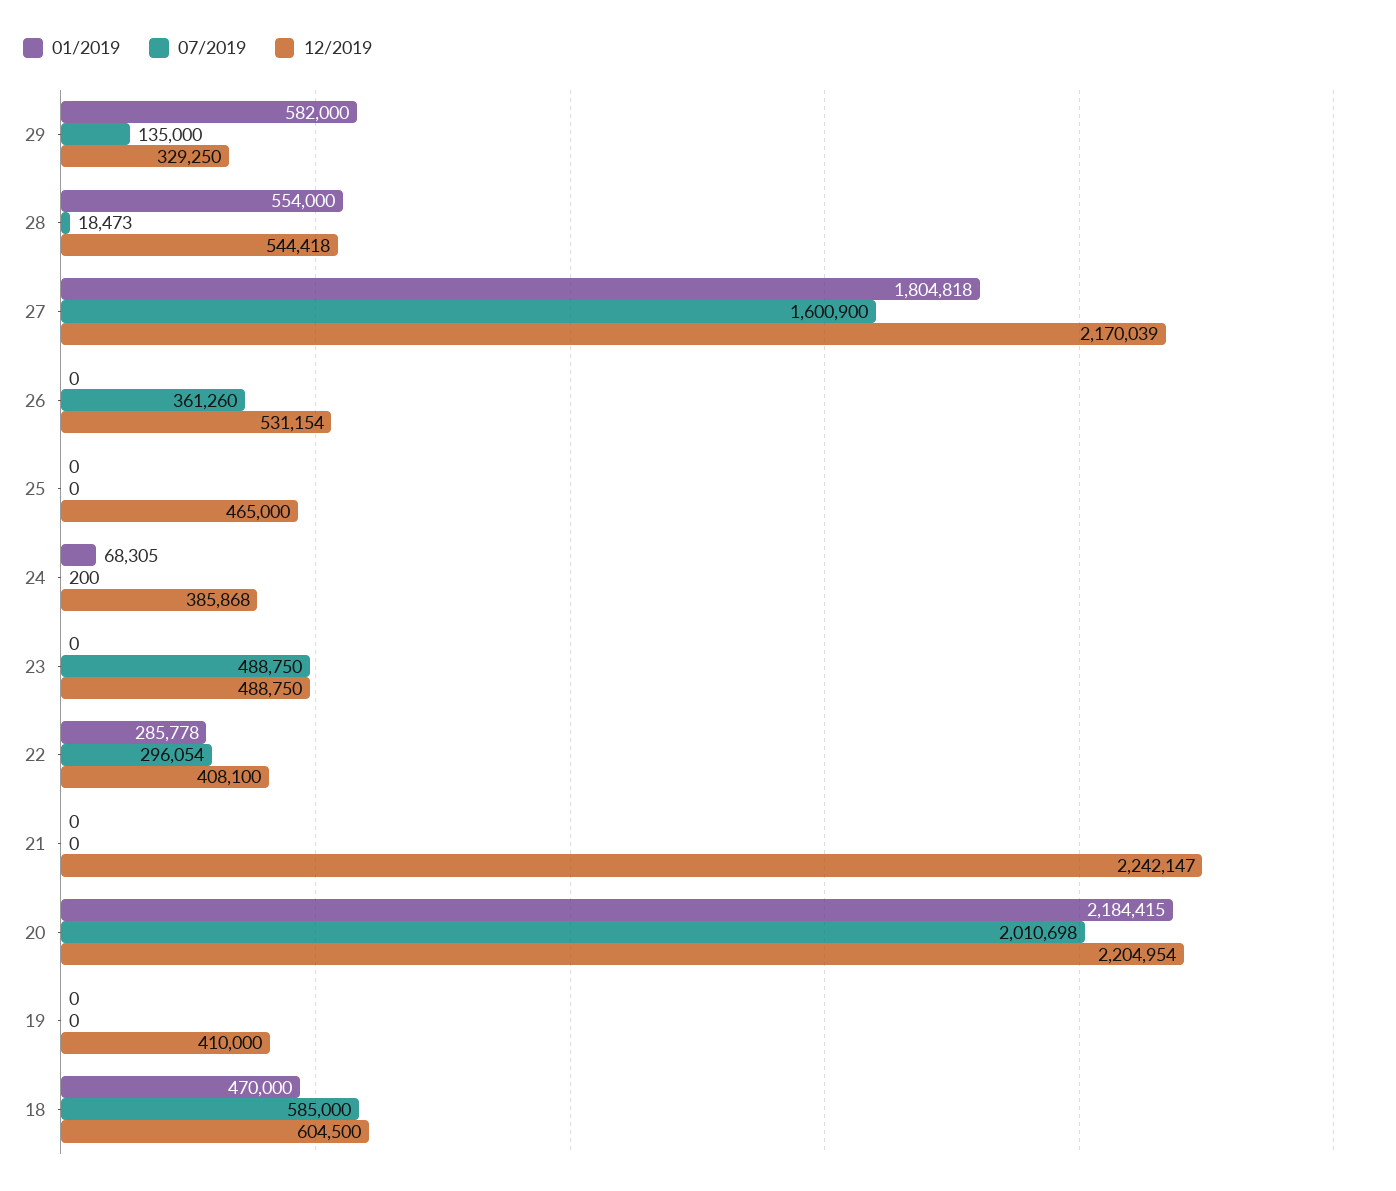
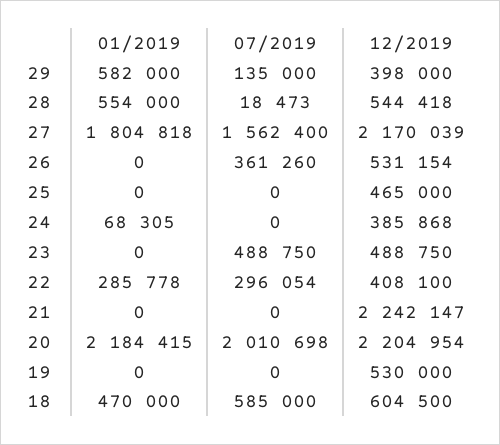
12/2019, 29: 329250 -> 398000
07/2019, 27: 1600900 -> 1562400
07/2019, 24: 200 -> 0
12/2019, 19: 410000 -> 530000

